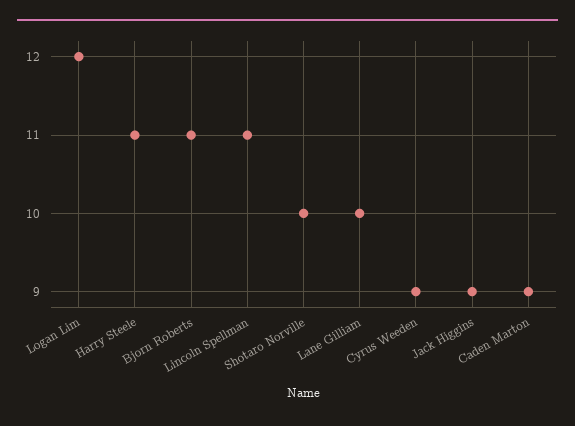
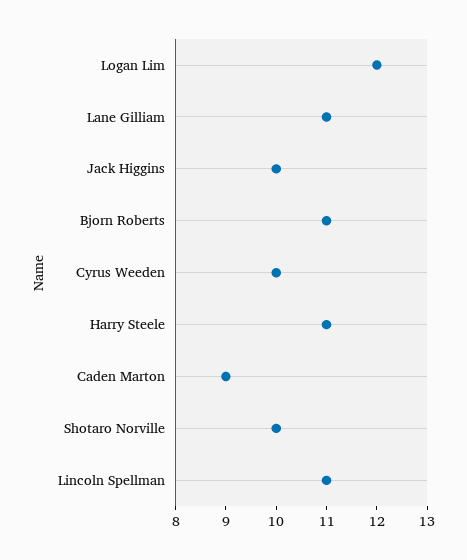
Lane Gilliam: 10 -> 11
Cyrus Weeden: 9 -> 10
Jack Higgins: 9 -> 10

